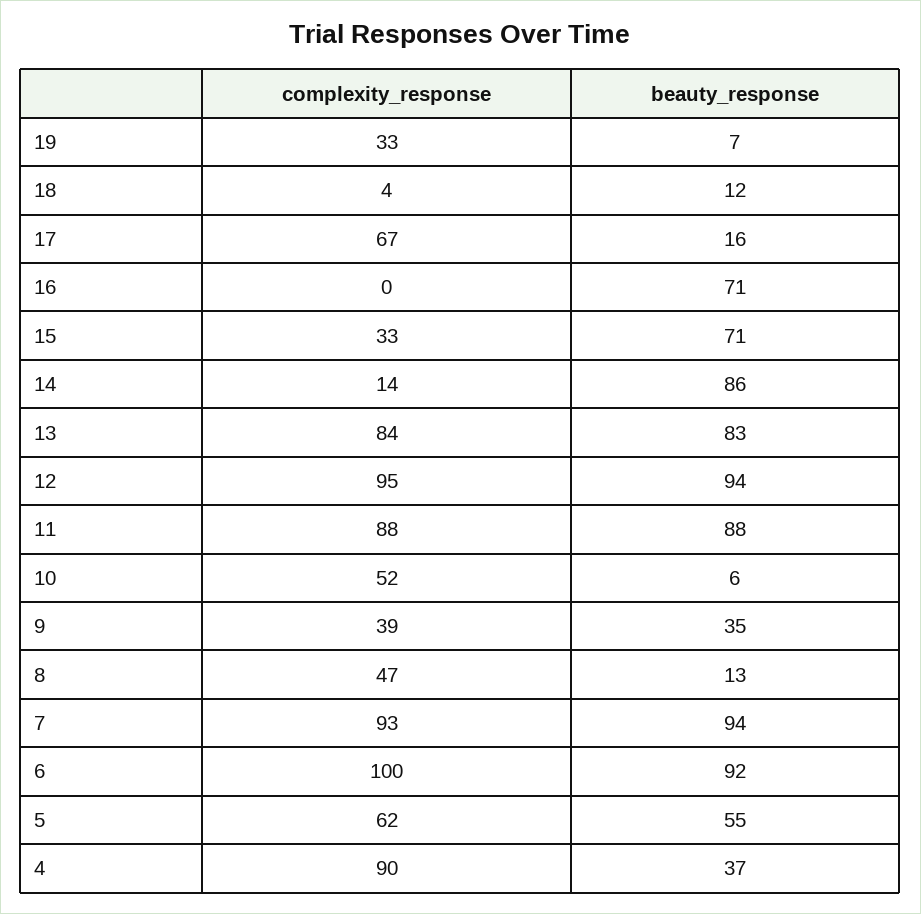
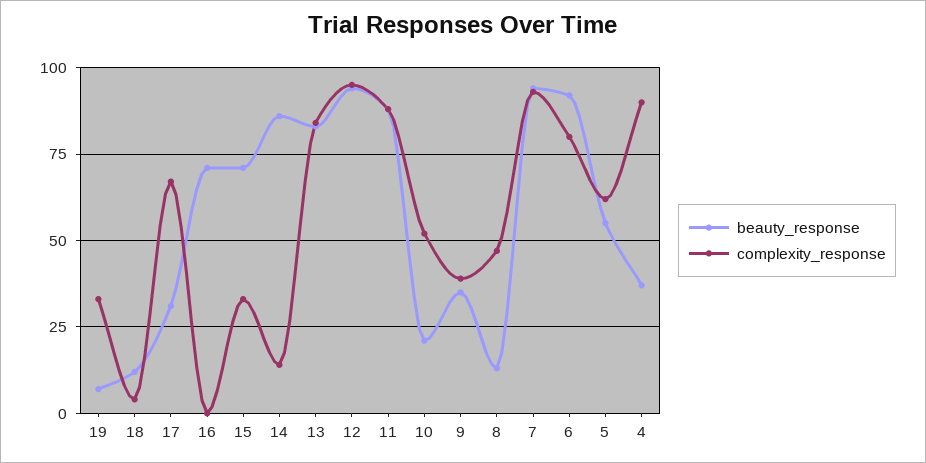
beauty_response, 17: 16 -> 30
beauty_response, 10: 6 -> 20
complexity_response, 6: 100 -> 80

